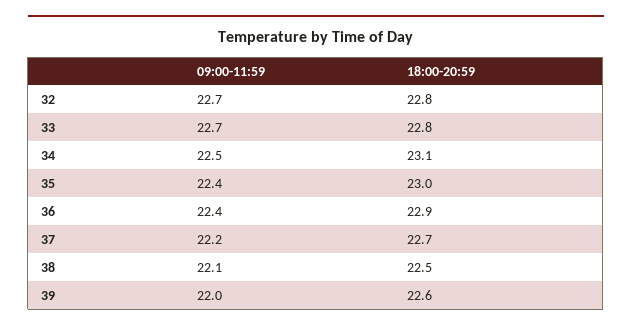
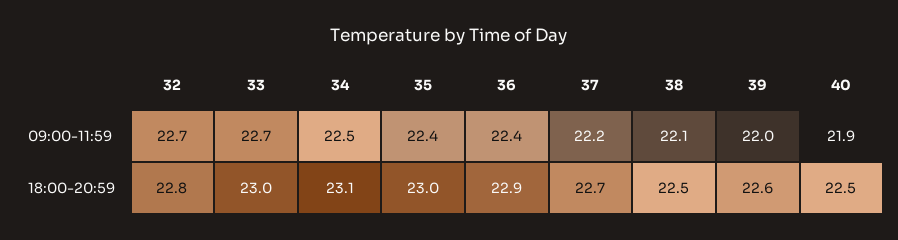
18:00-20:59, 33: 22.8 -> 23
09:00-11:59, 40: none -> 21.9
18:00-20:59, 40: none -> 22.5

